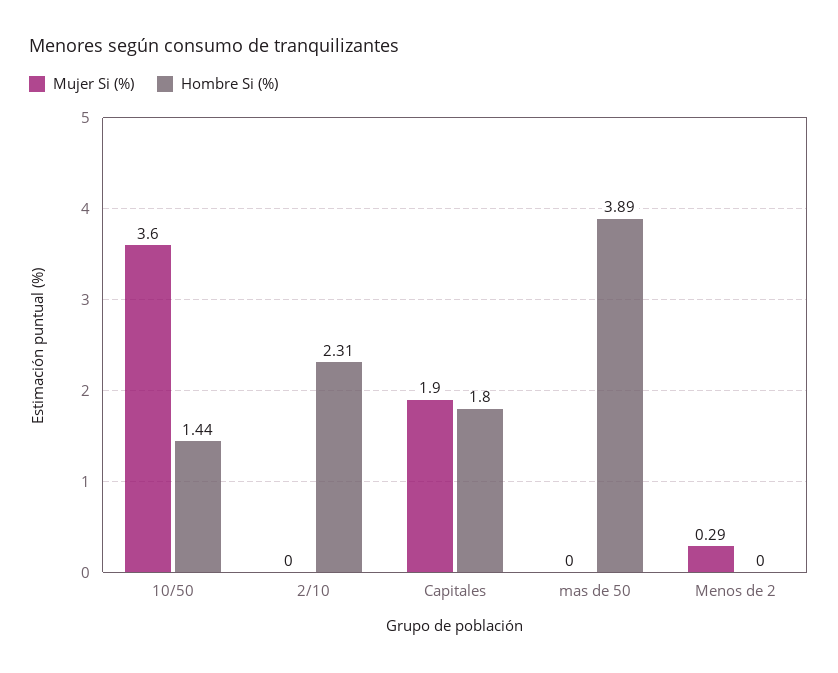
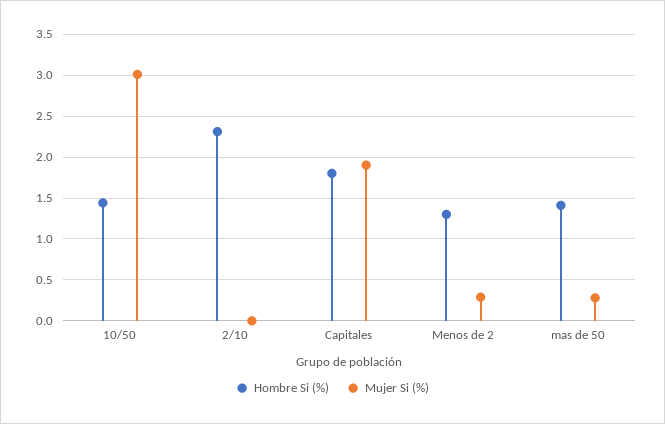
Mujer Si (%), 10/50: 3.6 -> 3
Mujer Si (%), mas de 50: 0 -> 0.3
Hombre Si (%), mas de 50: 3.89 -> 1.4
Hombre Si (%), Menos de 2: 0 -> 1.3

